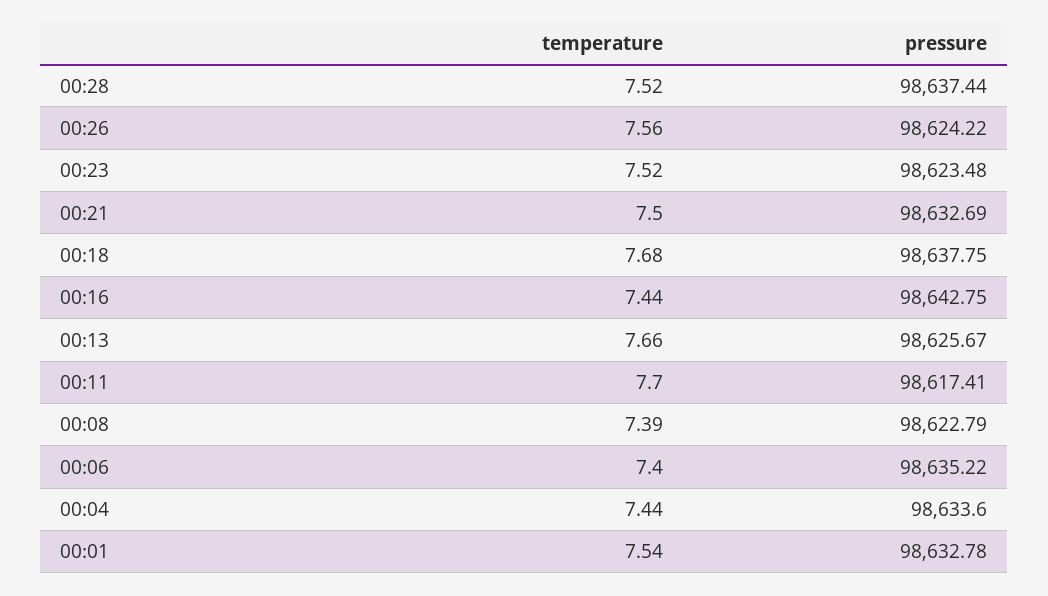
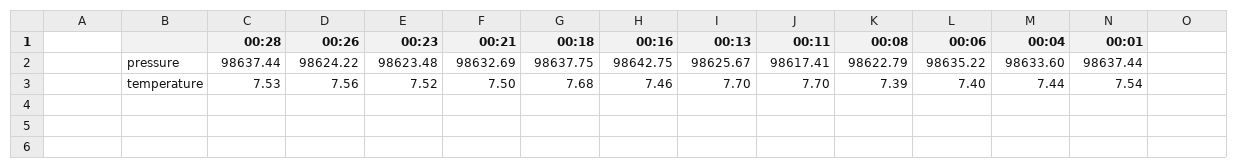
temperature, 00:28: 7.52 -> 7.53
temperature, 00:16: 7.44 -> 7.46
temperature, 00:13: 7.66 -> 7.7
pressure, 00:01: 98632.78 -> 98637.44

